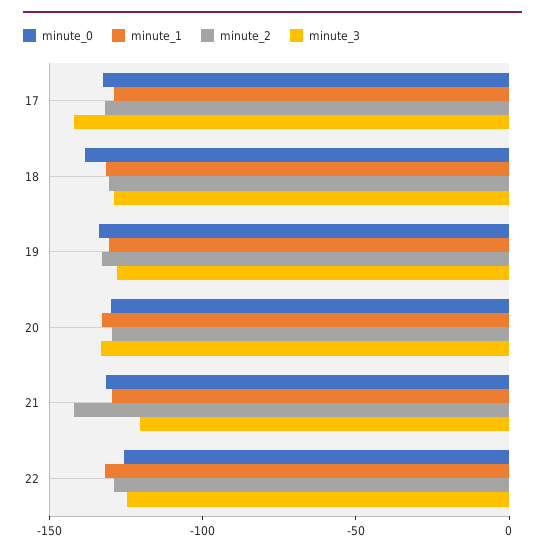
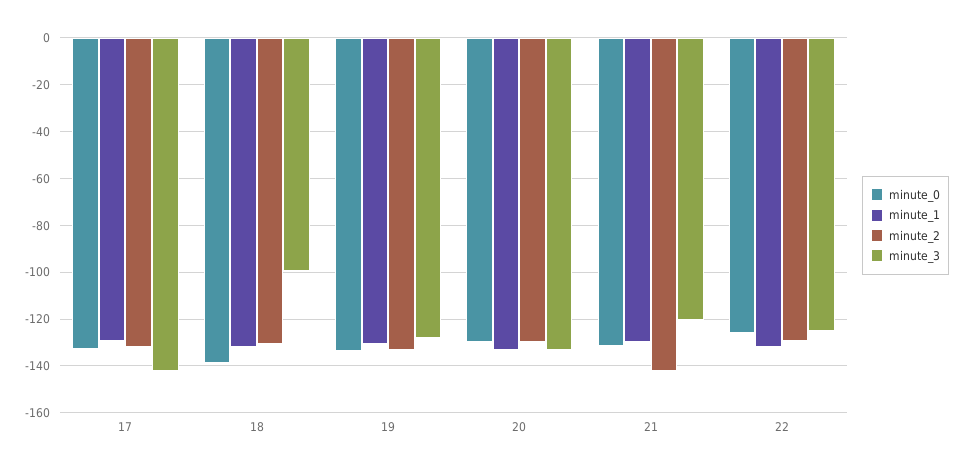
minute_3, 18: -130 -> -100

